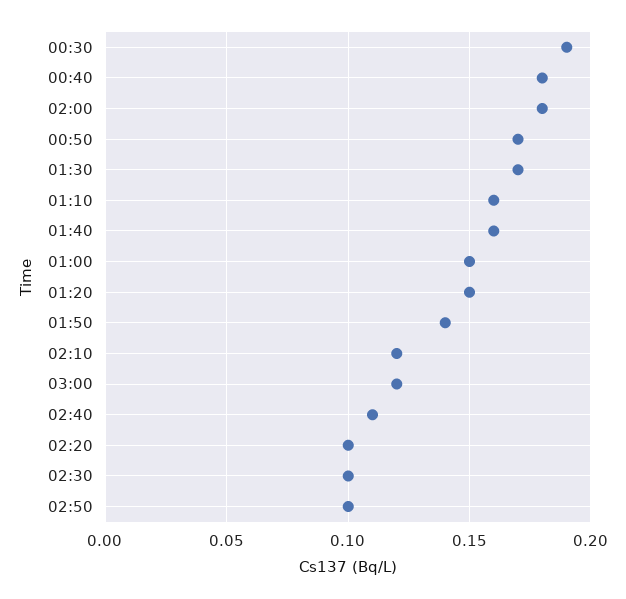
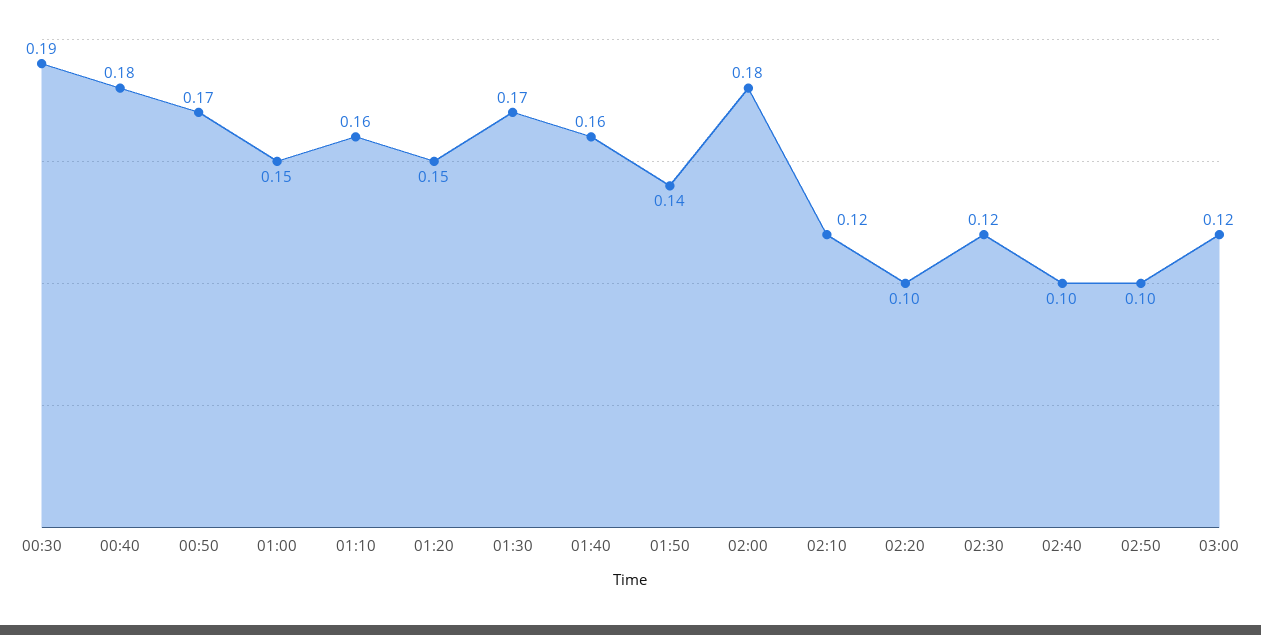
02:40: 0.11 -> 0.1
02:30: 0.1 -> 0.12

